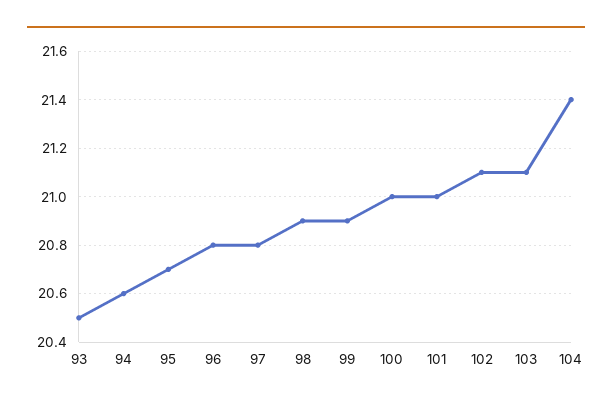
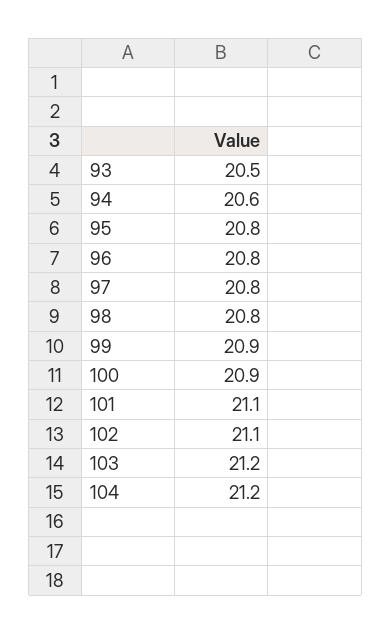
95: 20.7 -> 20.8
98: 20.9 -> 20.8
100: 21 -> 20.9
101: 21 -> 21.1
103: 21.1 -> 21.2
104: 21.4 -> 21.2

